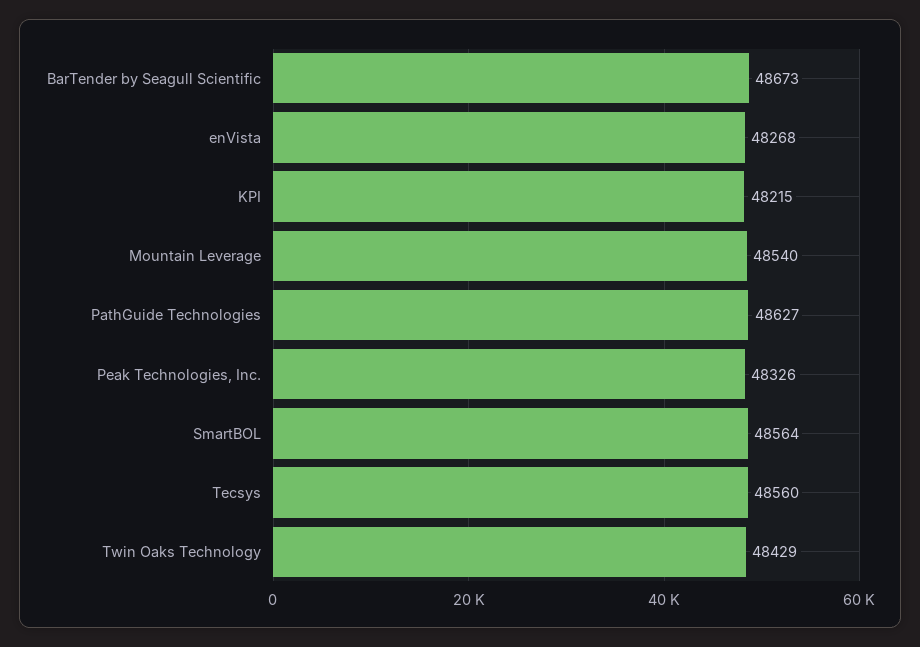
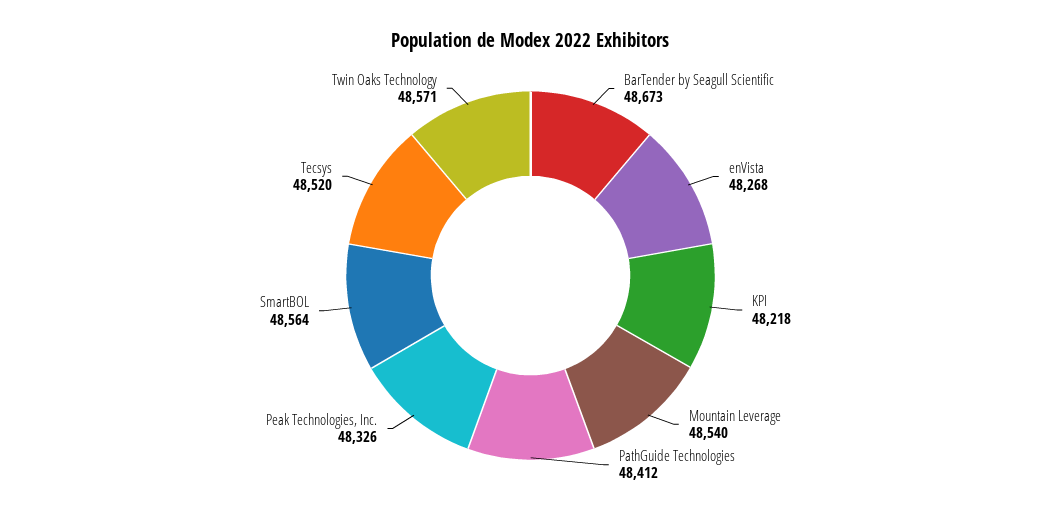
KPI: 48215 -> 48218
PathGuide Technologies: 48627 -> 48412
Tecsys: 48560 -> 48520
Twin Oaks Technology: 48429 -> 48571

